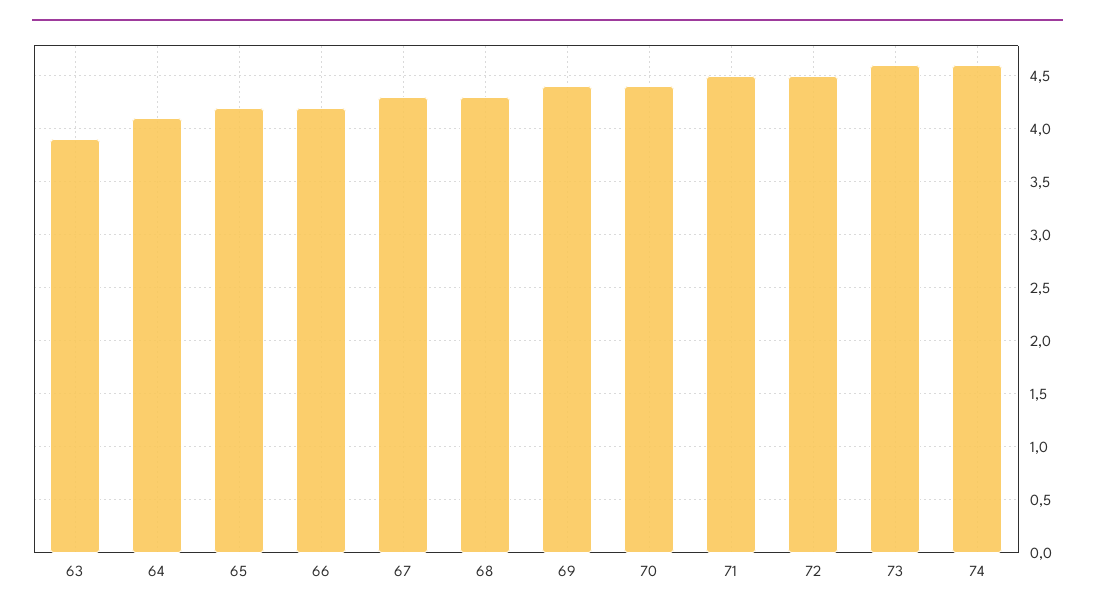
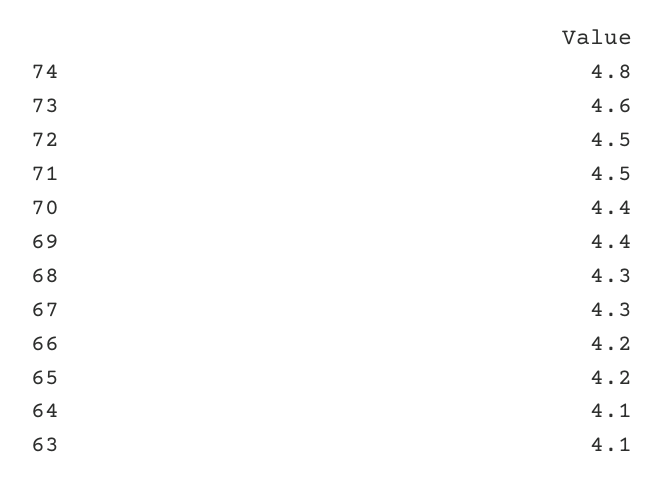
63: 3.9 -> 4.1
74: 4.6 -> 4.8

